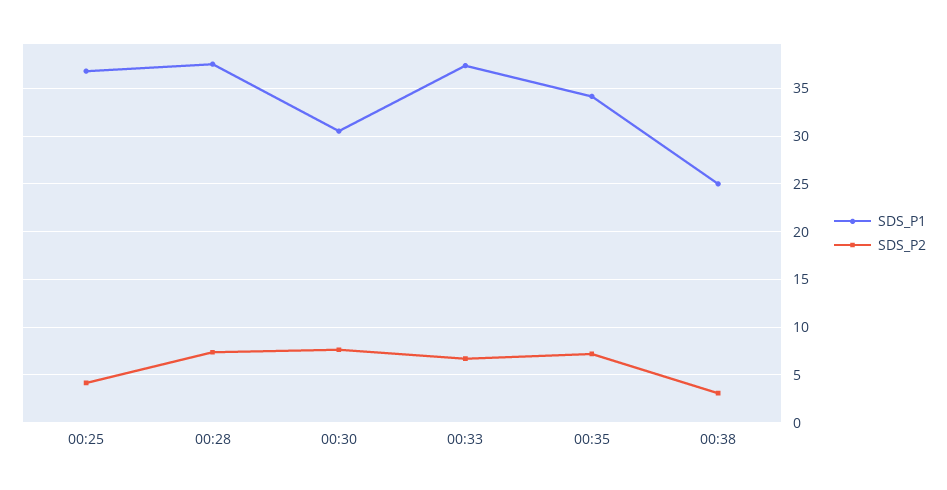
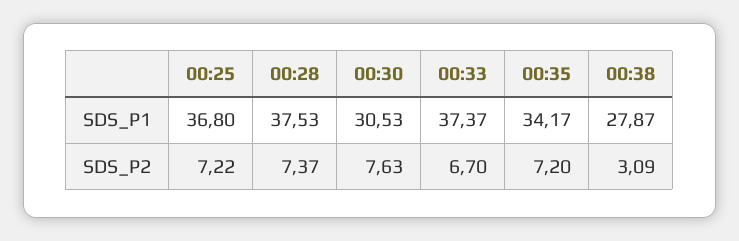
SDS_P2, 00:25: 4 -> 7.22
SDS_P1, 00:38: 25 -> 27.87

